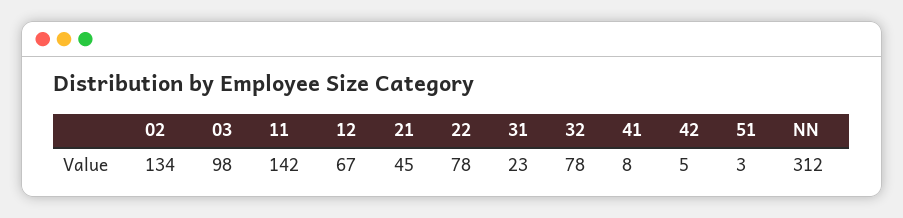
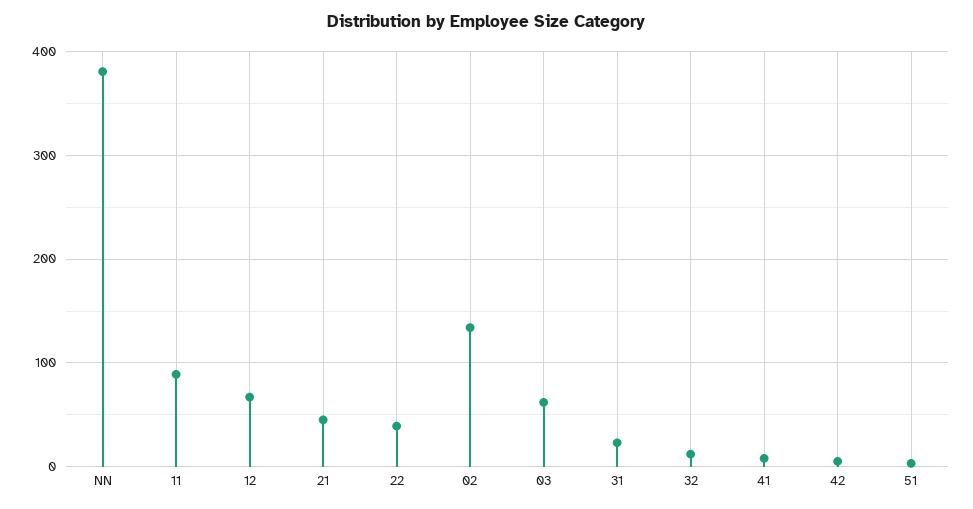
03: 98 -> 60
11: 142 -> 90
22: 78 -> 40
32: 78 -> 10
NN: 312 -> 380

